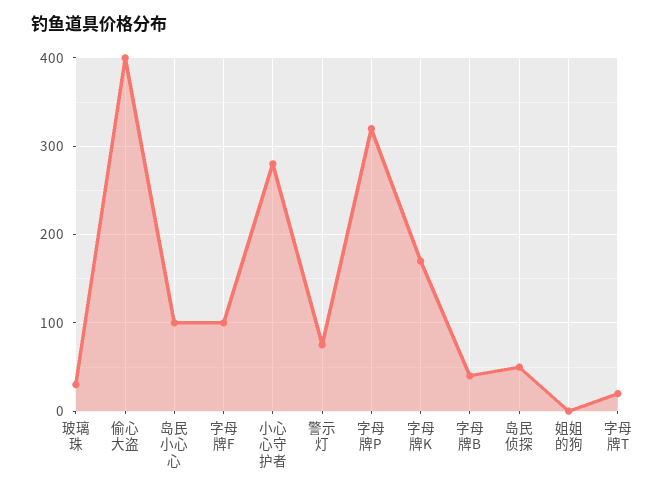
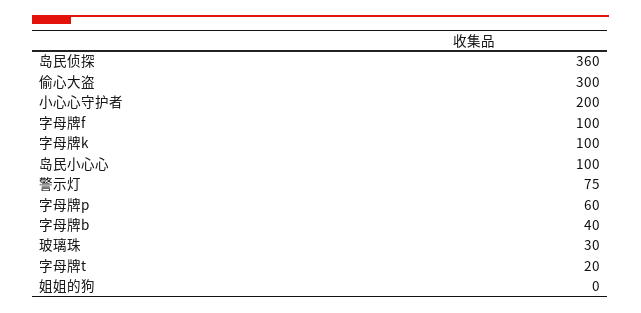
偷心大盗: 400 -> 300
小心心守护者: 280 -> 200
字母牌P: 320 -> 60
字母牌K: 170 -> 100
岛民侦探: 50 -> 360

